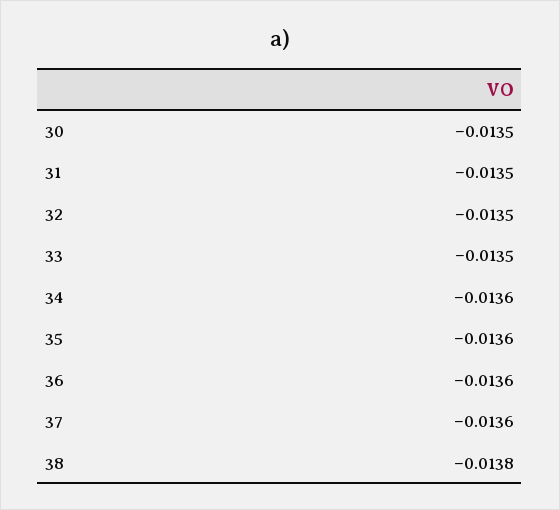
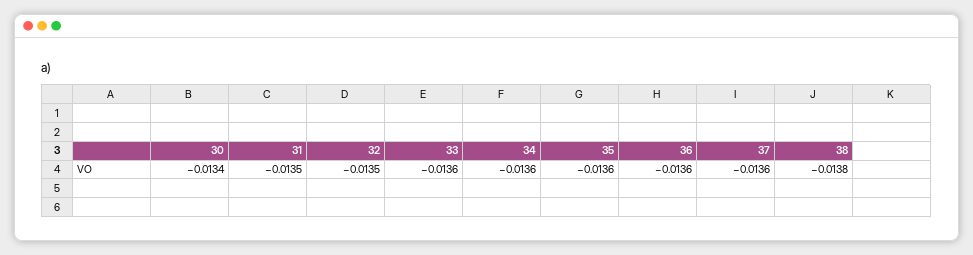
30: -0.0135 -> -0.0134
33: -0.0135 -> -0.0136

